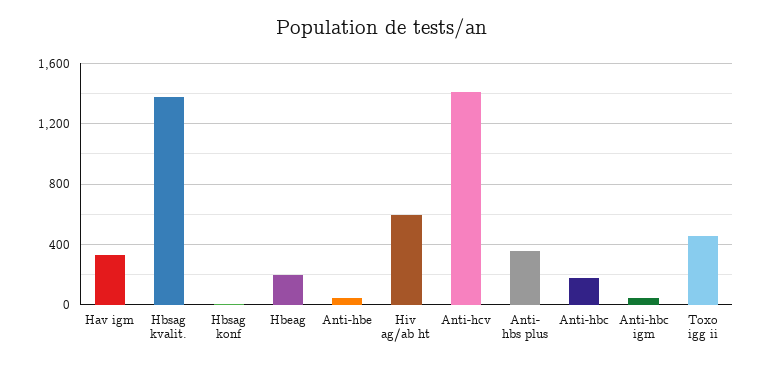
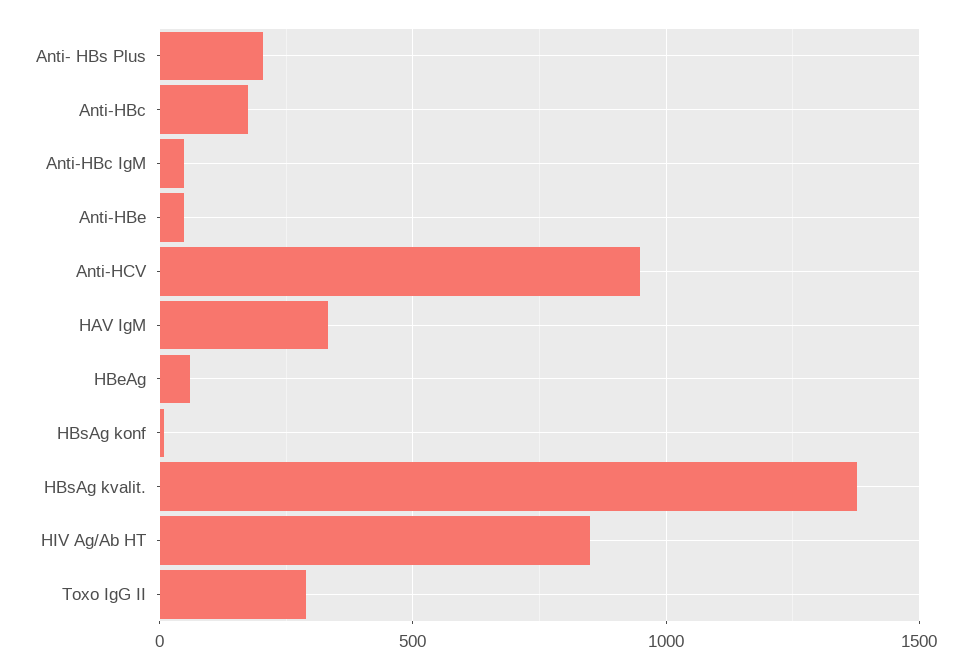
Hbeag: 200 -> 50
Hiv ag/ab ht: 600 -> 850
Anti-hcv: 1400 -> 950
Anti- hbs plus: 350 -> 200
Toxo igg ii: 450 -> 300

